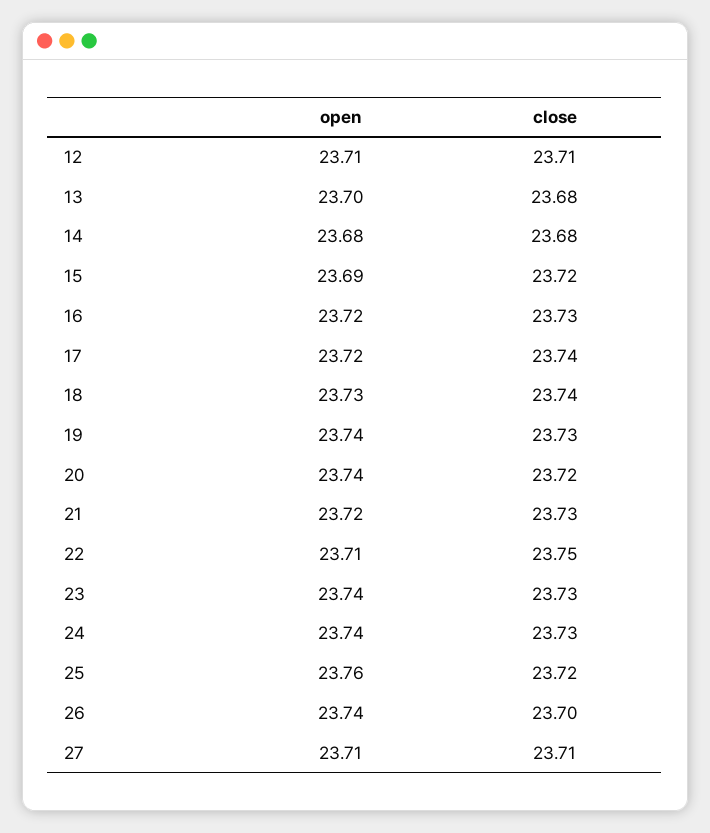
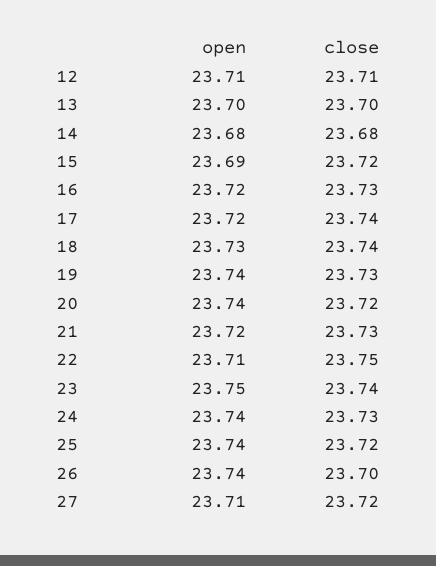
close, 13: 23.68 -> 23.7
open, 23: 23.74 -> 23.75
close, 23: 23.73 -> 23.74
open, 25: 23.76 -> 23.74
close, 27: 23.71 -> 23.72

